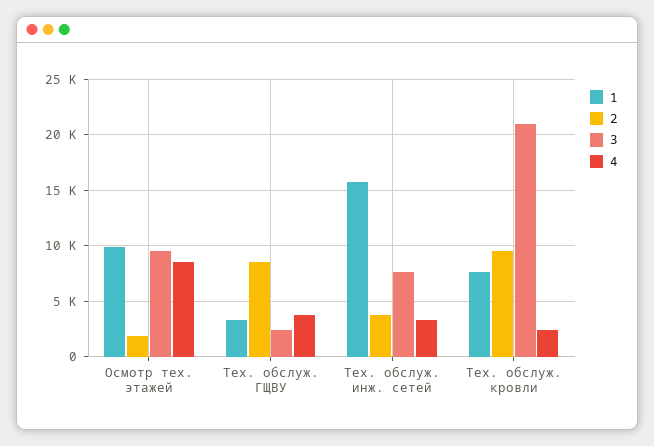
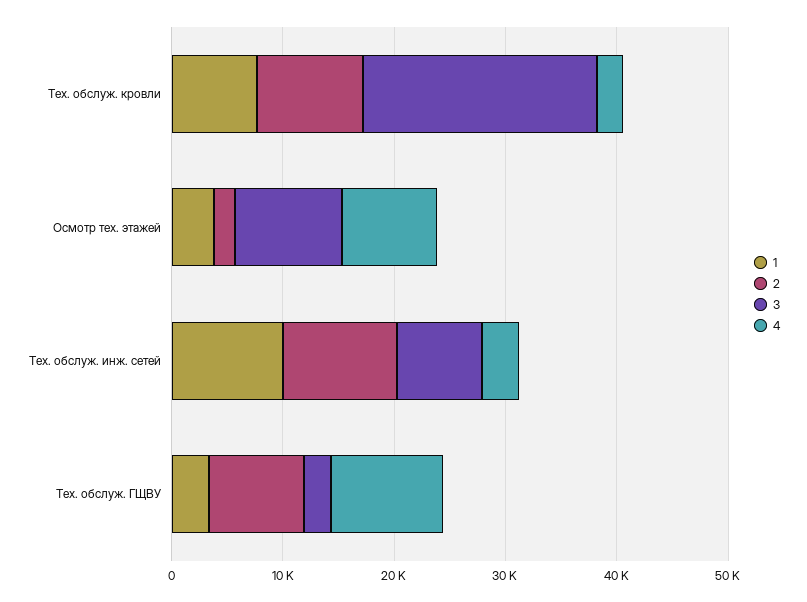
1, Осмотр тех. этажей: 10000 -> 4000
4, Тех. обслуж. ГЩВУ: 4000 -> 10000
1, Тех. обслуж. инж. сетей: 16000 -> 10000
2, Тех. обслуж. инж. сетей: 4000 -> 10000

